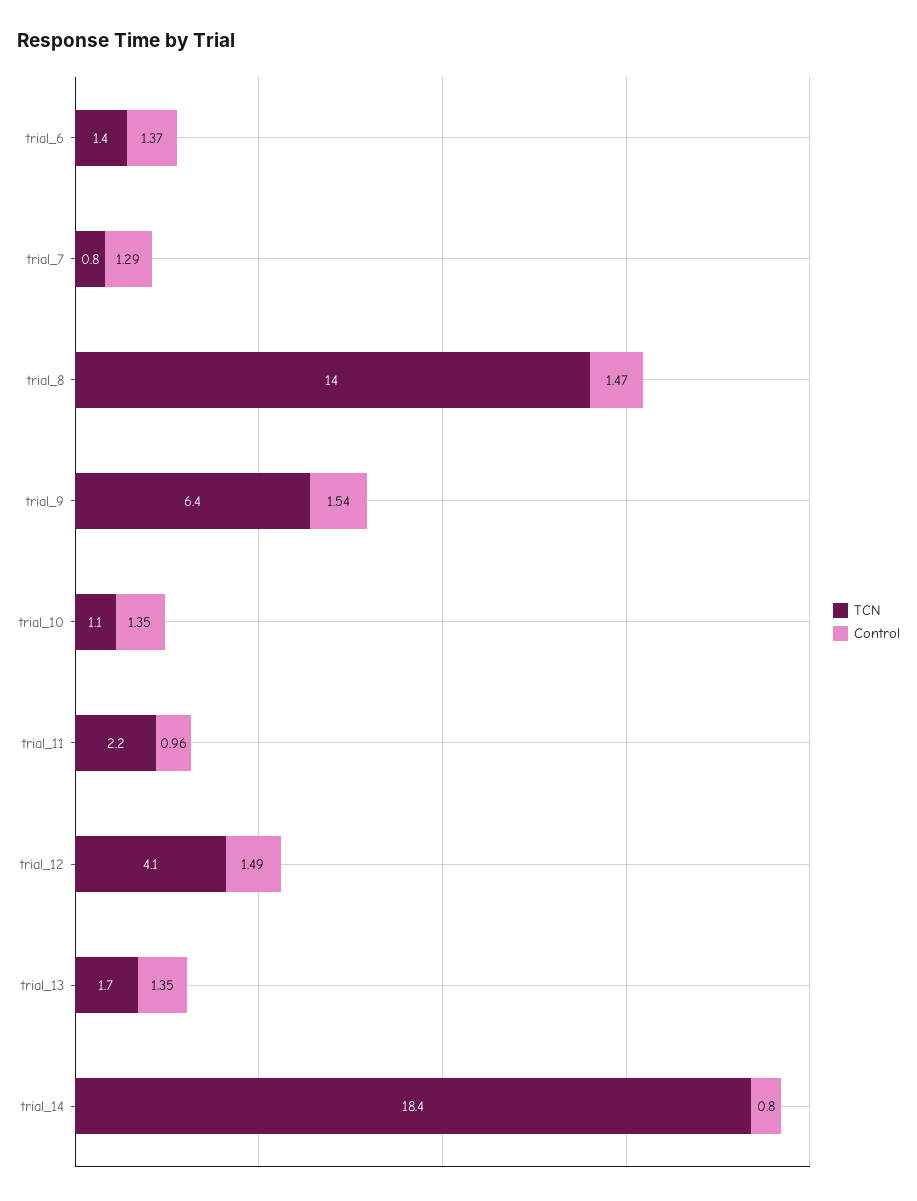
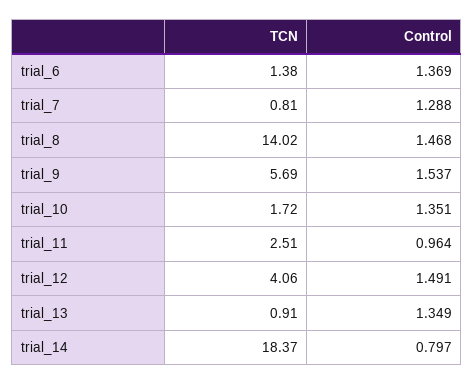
TCN, trial_9: 6.4 -> 5.69
TCN, trial_10: 1.1 -> 1.72
TCN, trial_11: 2.2 -> 2.51
TCN, trial_13: 1.7 -> 0.91

